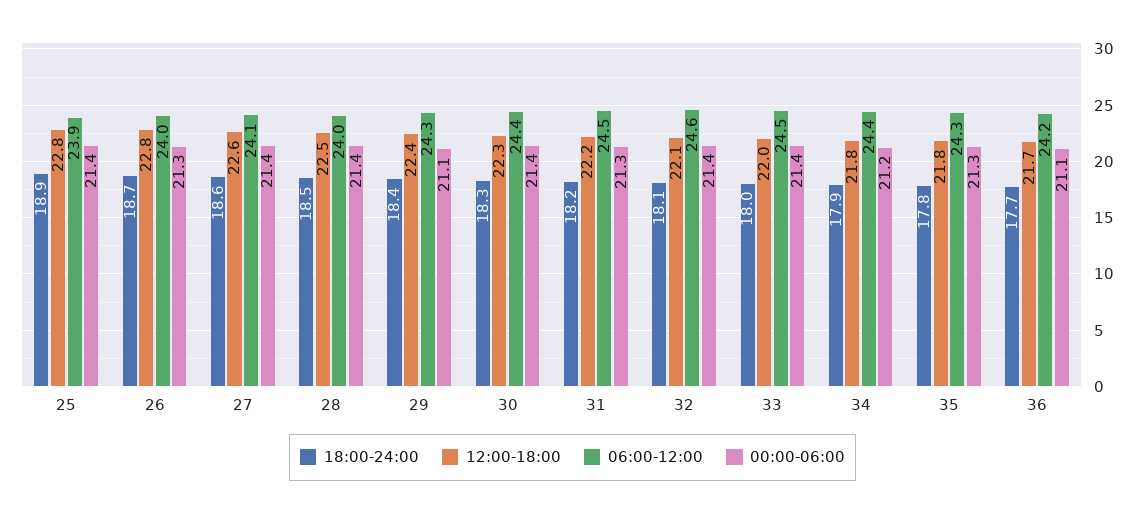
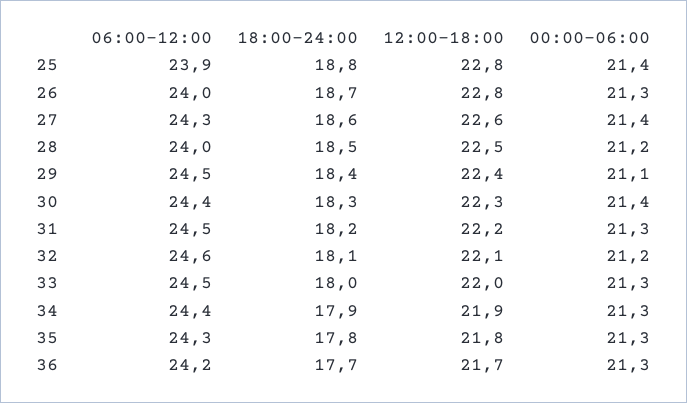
18:00-24:00, 25: 18.9 -> 18.8
06:00-12:00, 27: 24.1 -> 24.3
00:00-06:00, 28: 21.4 -> 21.2
06:00-12:00, 29: 24.3 -> 24.5
00:00-06:00, 32: 21.4 -> 21.2
00:00-06:00, 33: 21.4 -> 21.3
12:00-18:00, 34: 21.8 -> 21.9
00:00-06:00, 34: 21.2 -> 21.3
00:00-06:00, 36: 21.1 -> 21.3

